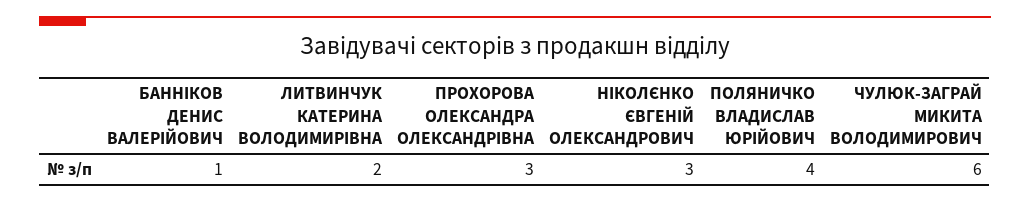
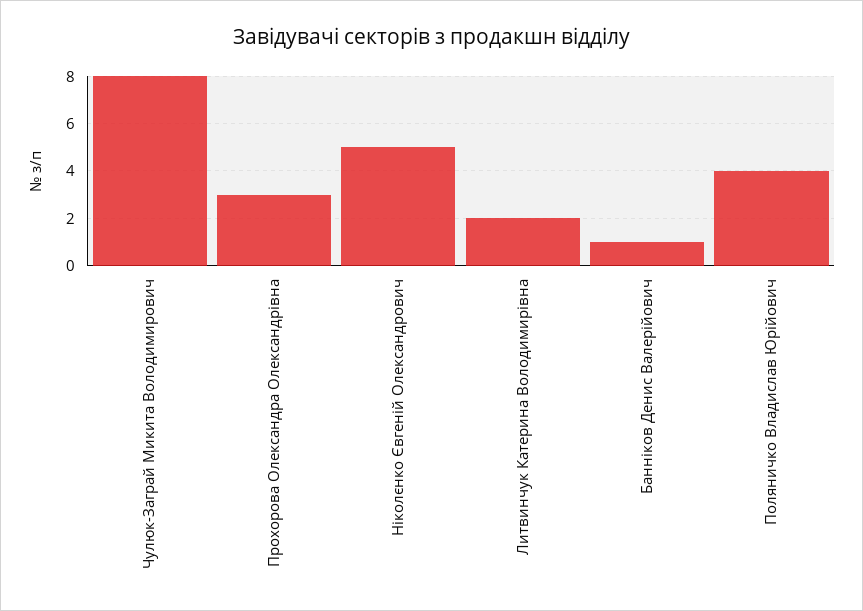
НІКОЛЄНКО ЄВГЕНІЙ ОЛЕКСАНДРОВИЧ: 3 -> 5
ЧУЛЮК-ЗАГРАЙ МИКИТА ВОЛОДИМИРОВИЧ: 6 -> 8

